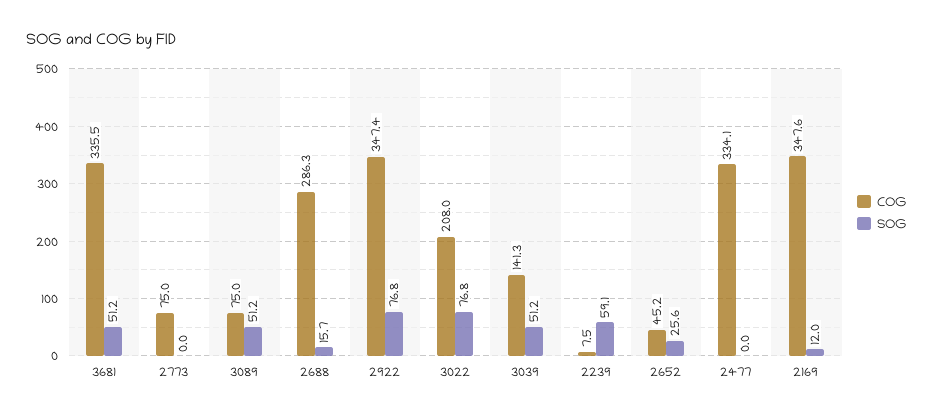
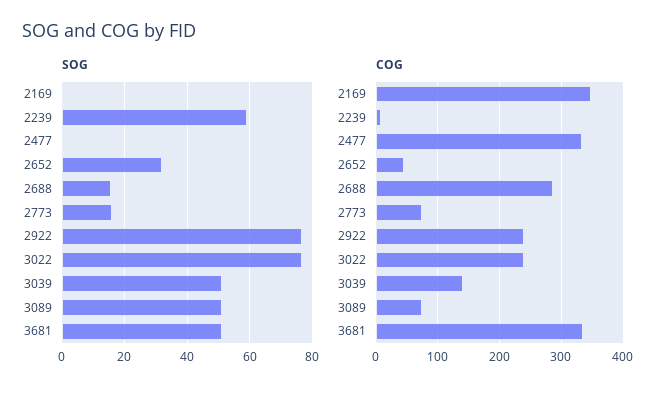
SOG, 2773: 0 -> 16
COG, 2922: 347.4 -> 240
COG, 3022: 208 -> 240
SOG, 2652: 25.6 -> 32
SOG, 2169: 12 -> 0

